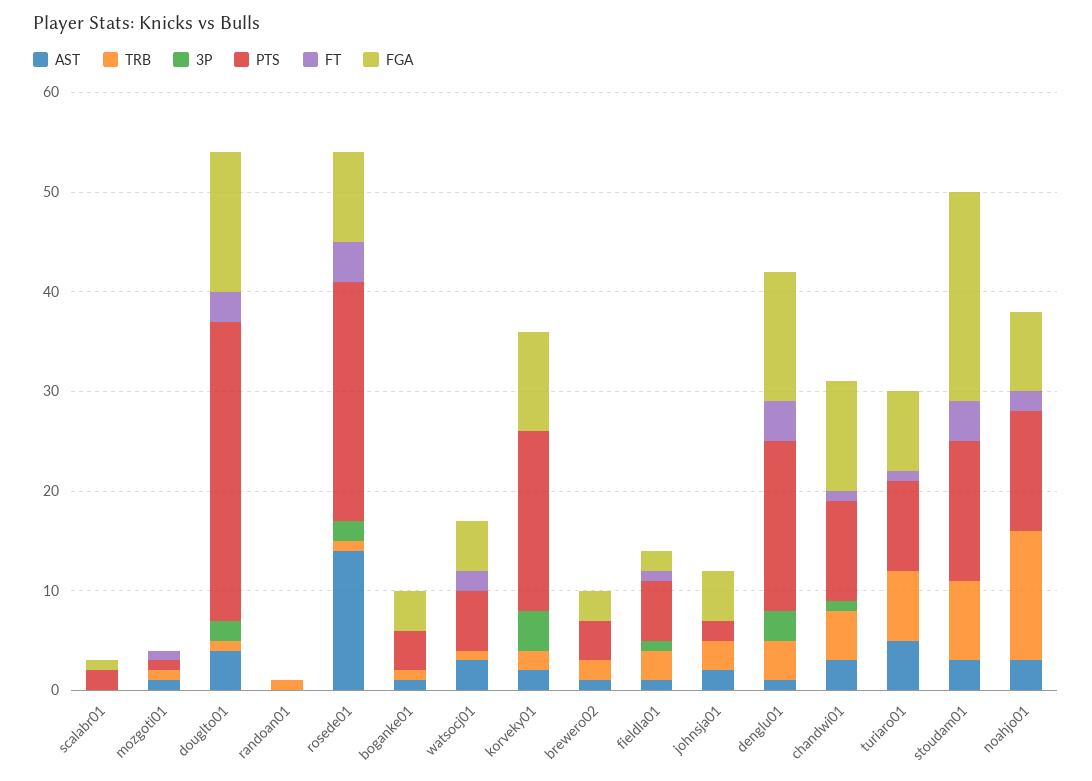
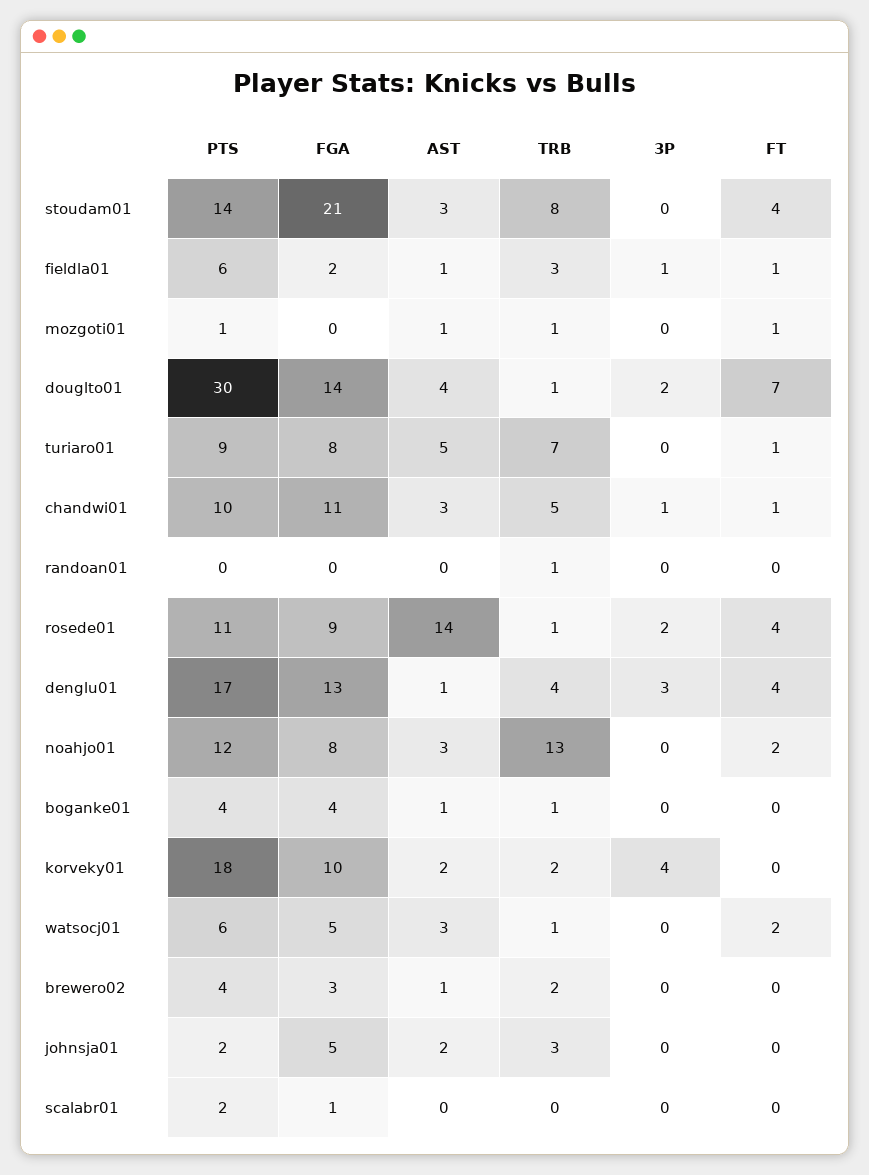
FT, douglto01: 3 -> 7
PTS, rosede01: 24 -> 11

